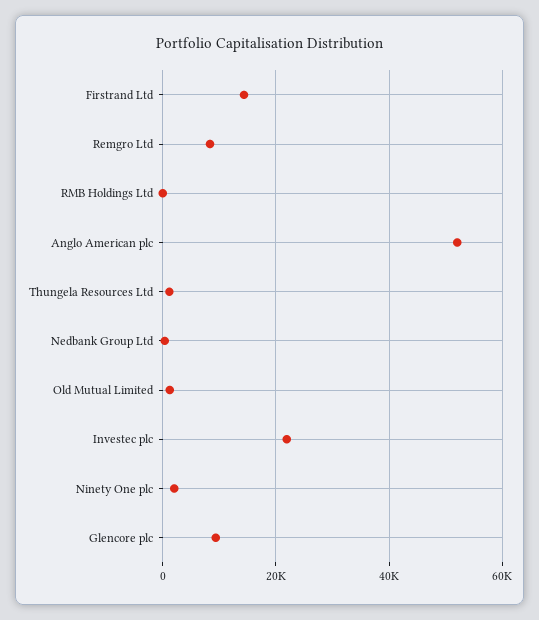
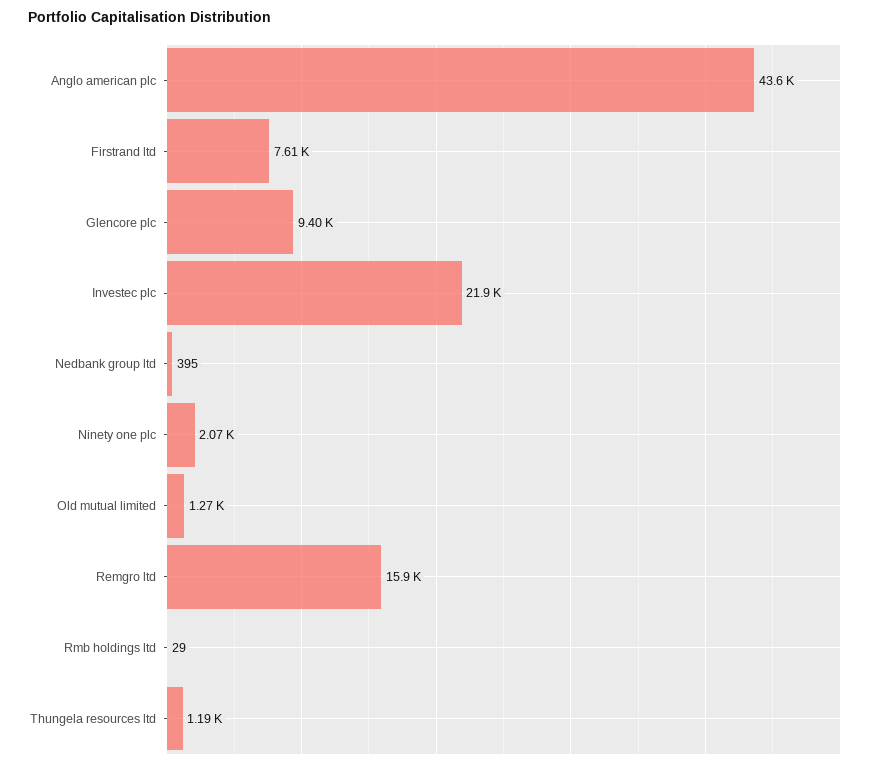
Firstrand Ltd: 14000 -> 7610
Remgro Ltd: 8000 -> 15900
Anglo American plc: 52000 -> 43600

